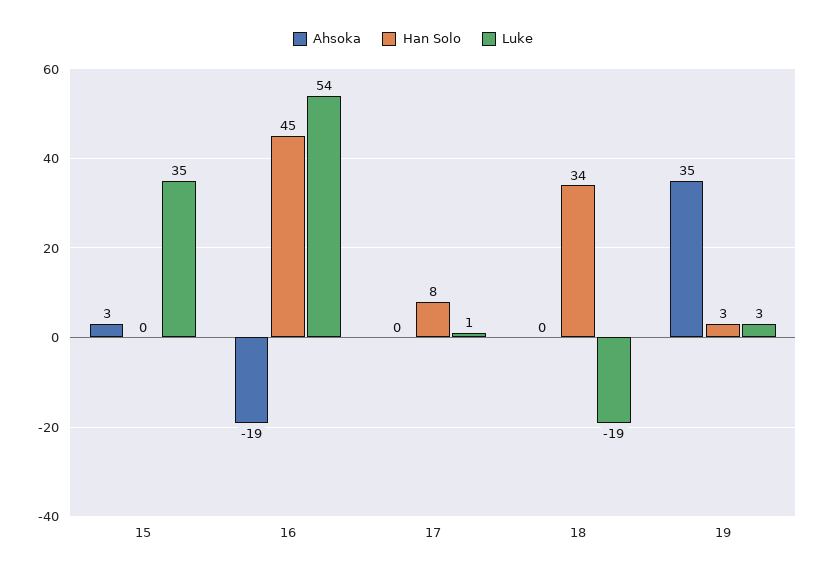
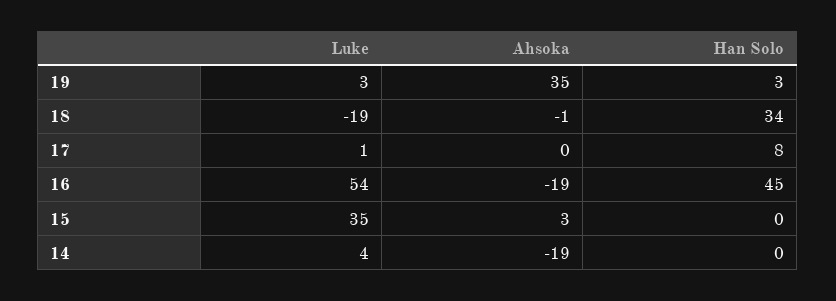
Ahsoka, 18: 0 -> -1
Luke, 14: none -> 4
Ahsoka, 14: none -> -19
Han Solo, 14: none -> 0

